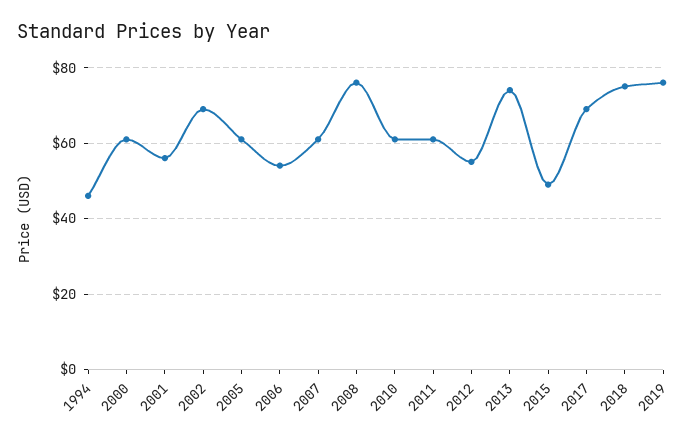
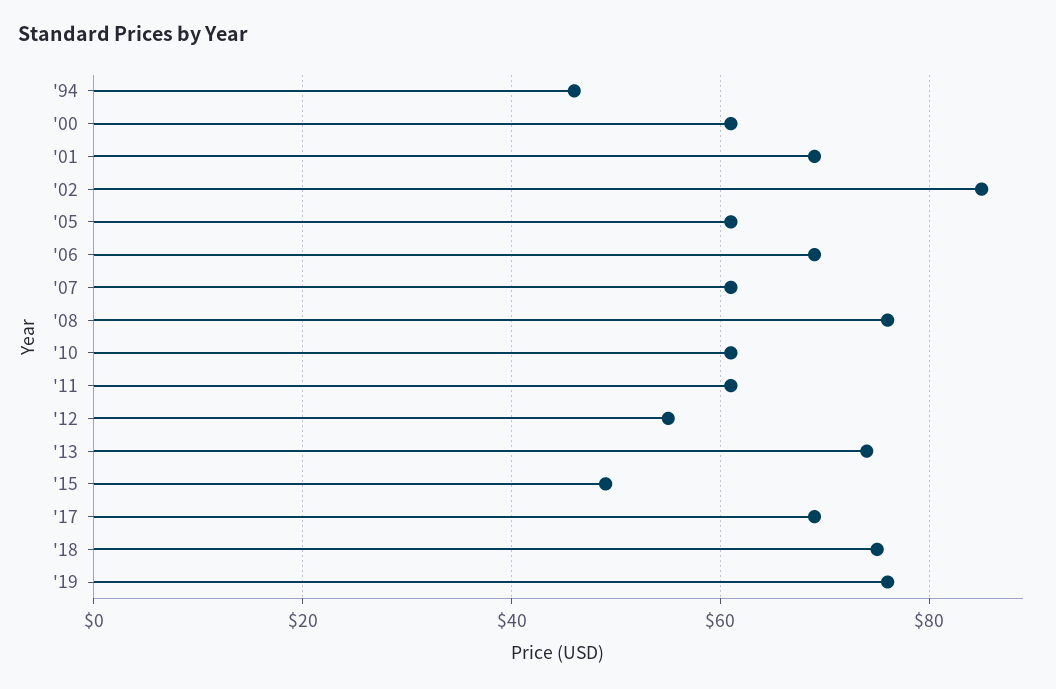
2001: 55 -> 70
2002: 70 -> 85
2006: 55 -> 70

